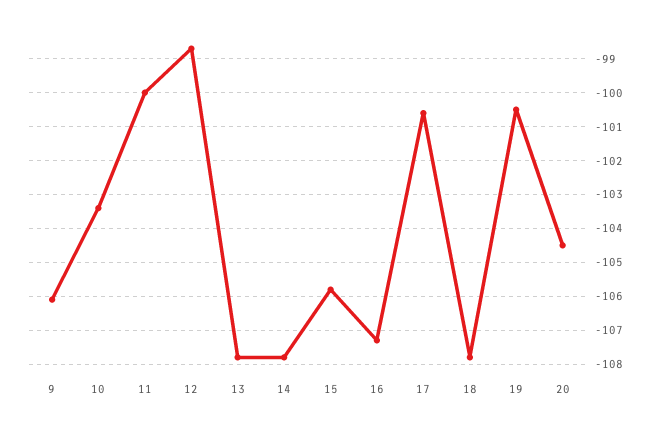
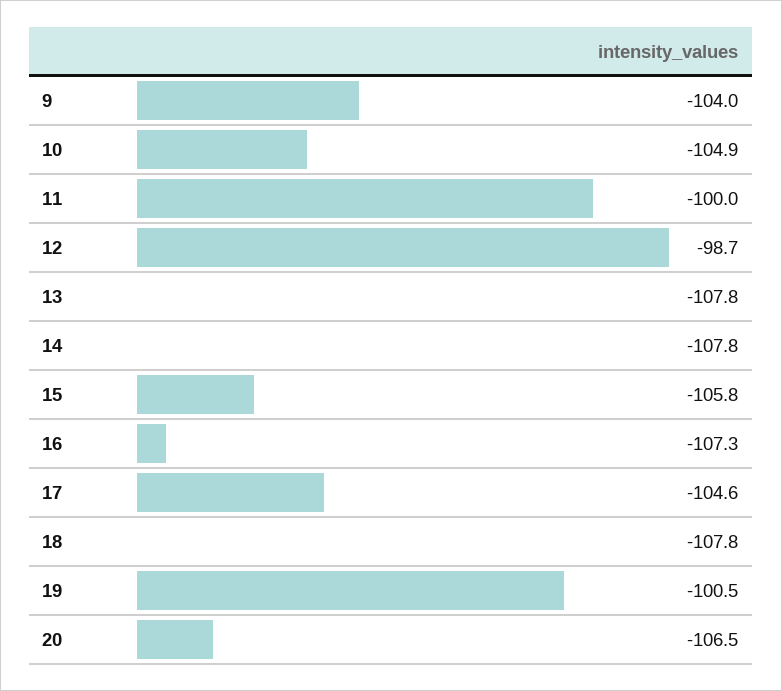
9: -106 -> -104
10: -103.5 -> -104.9
17: -100.5 -> -104.6
20: -104.5 -> -106.5

